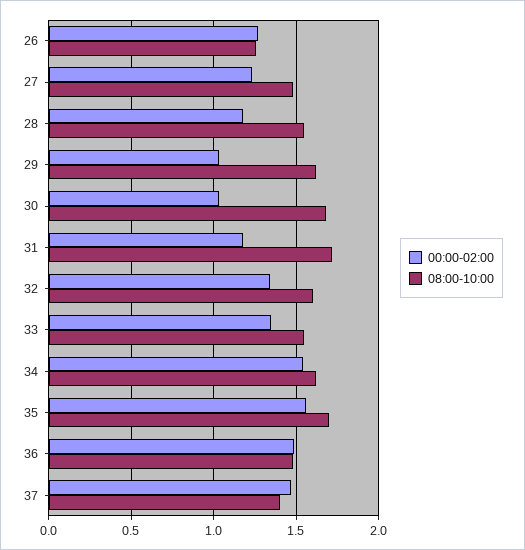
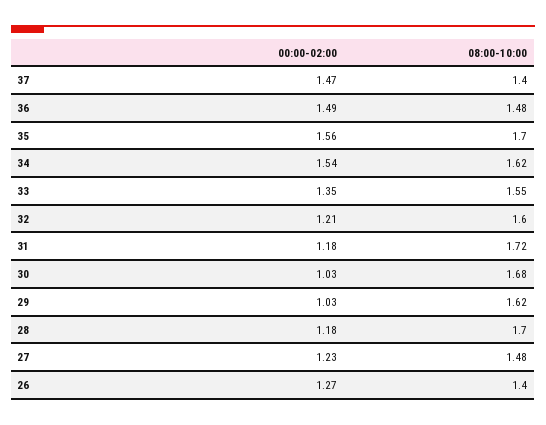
08:00-10:00, 26: 1.25 -> 1.4
08:00-10:00, 28: 1.55 -> 1.7
00:00-02:00, 32: 1.35 -> 1.21

